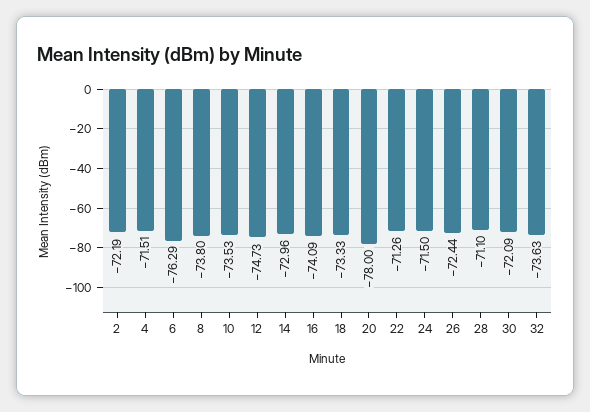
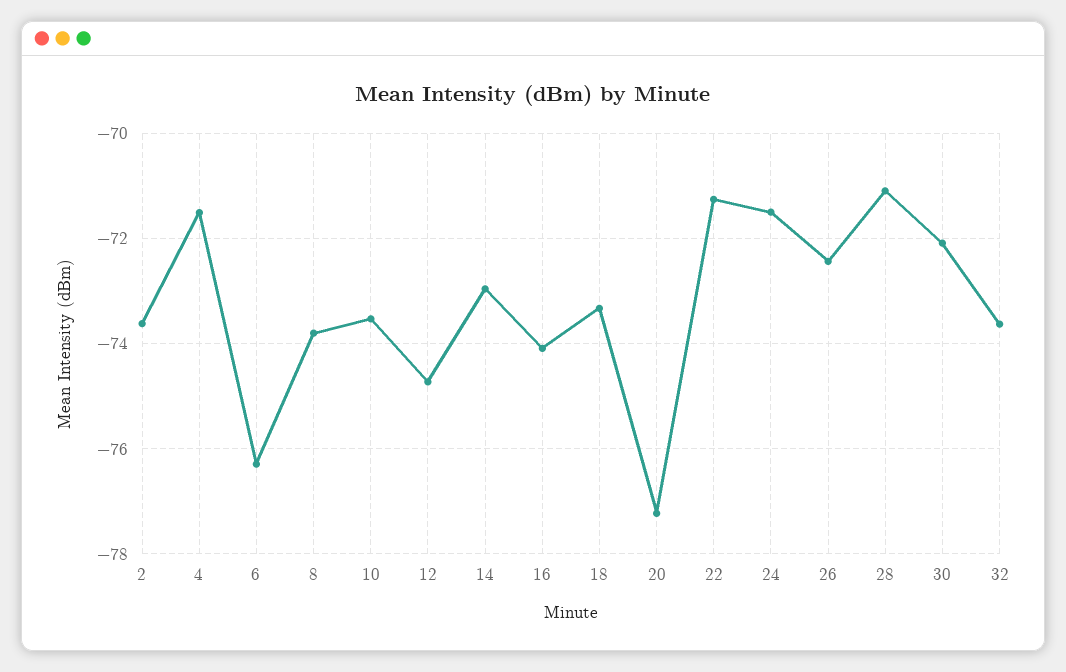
2: -72.19 -> -73.6
20: -78 -> -77.2

